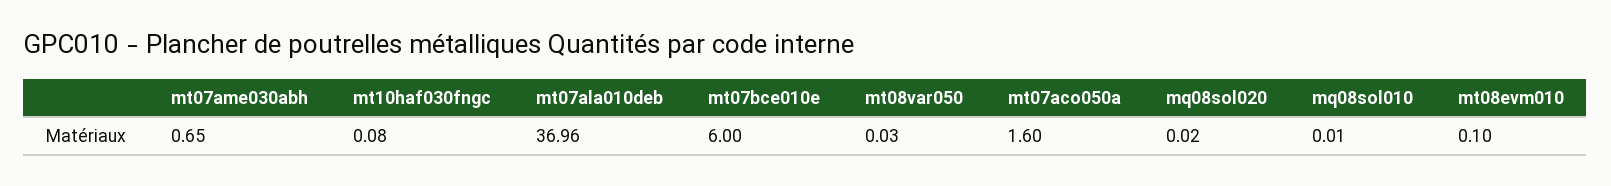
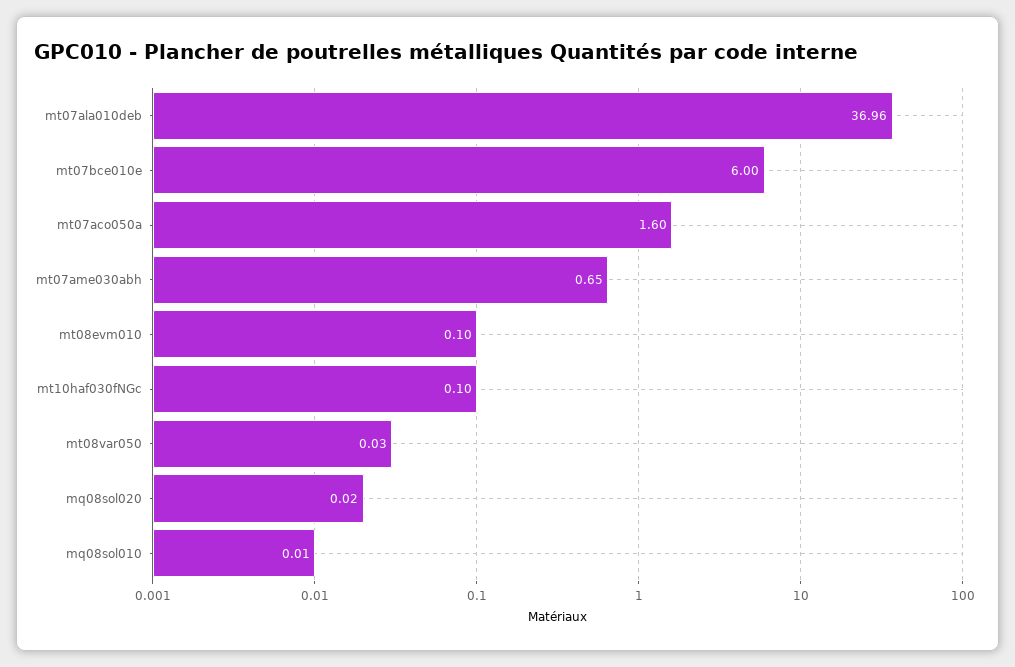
mt10haf030fngc: 0.08 -> 0.1

